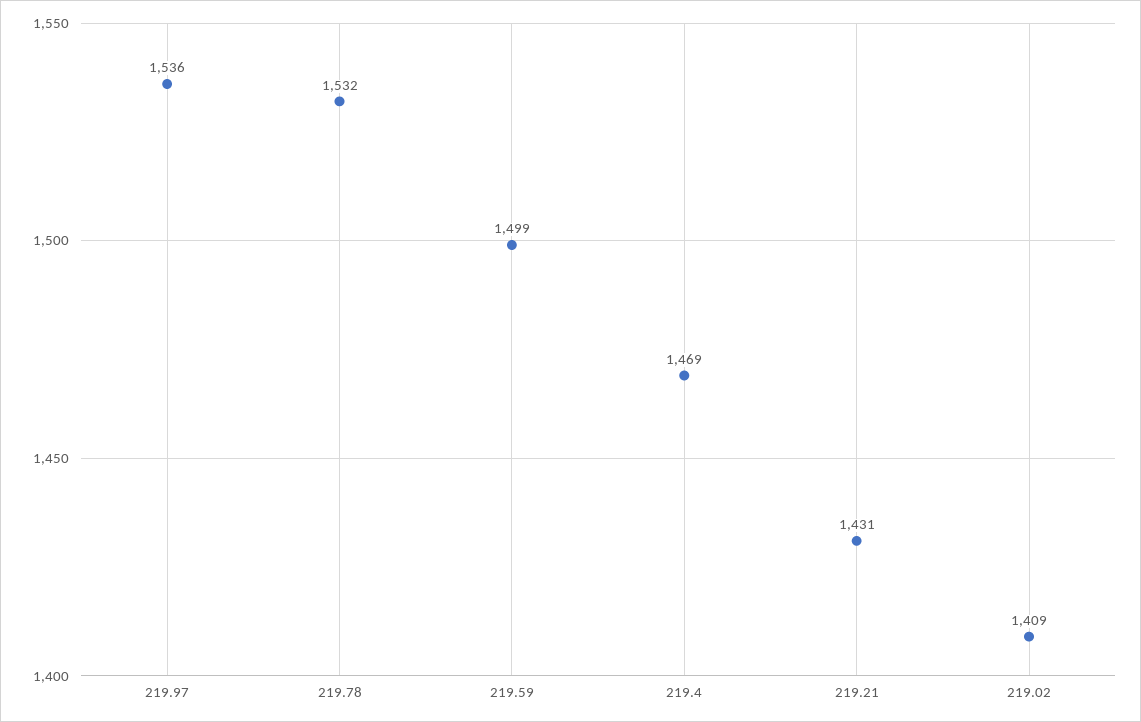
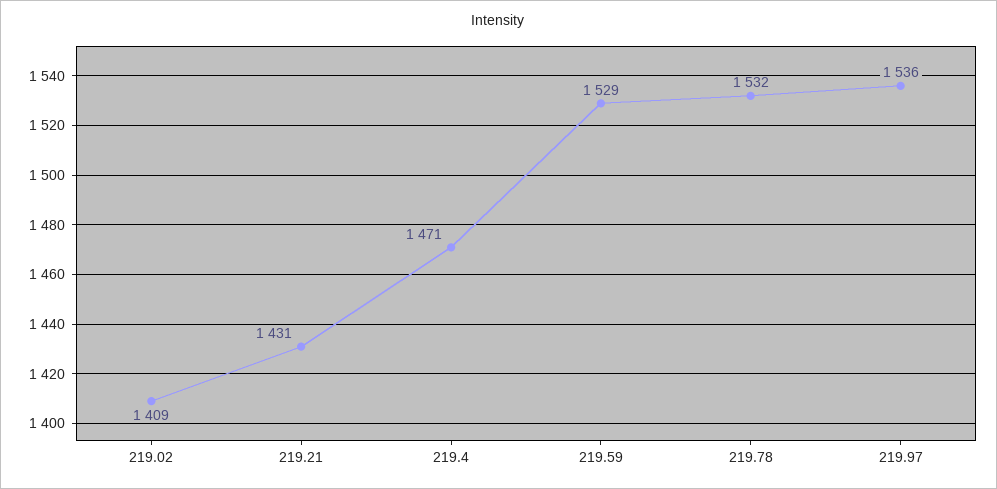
219.59: 1499 -> 1529
219.4: 1469 -> 1471

